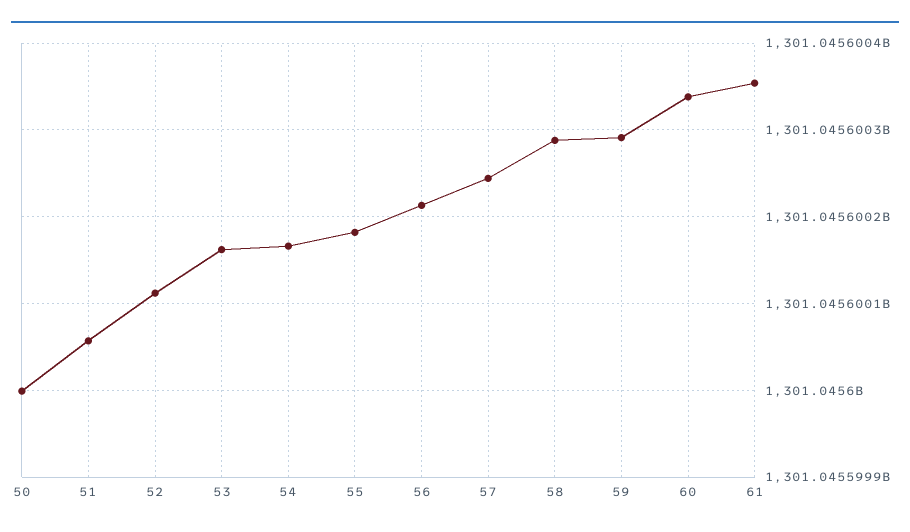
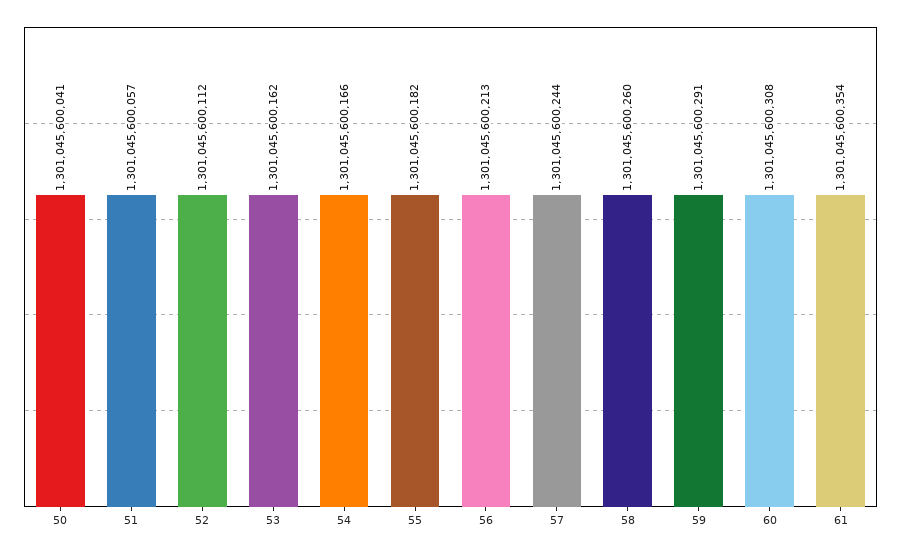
50: 1301045600000 -> 1301045600041
58: 1301045600290 -> 1301045600260
60: 1301045600340 -> 1301045600308

